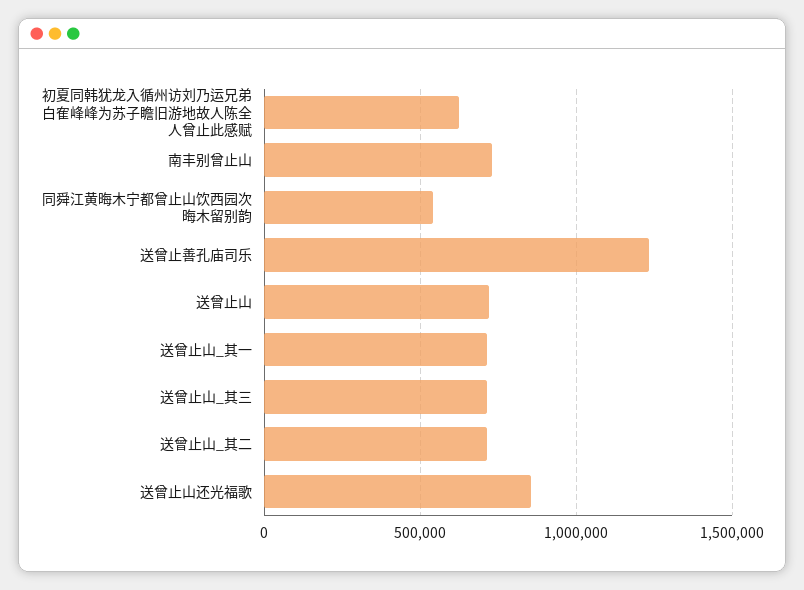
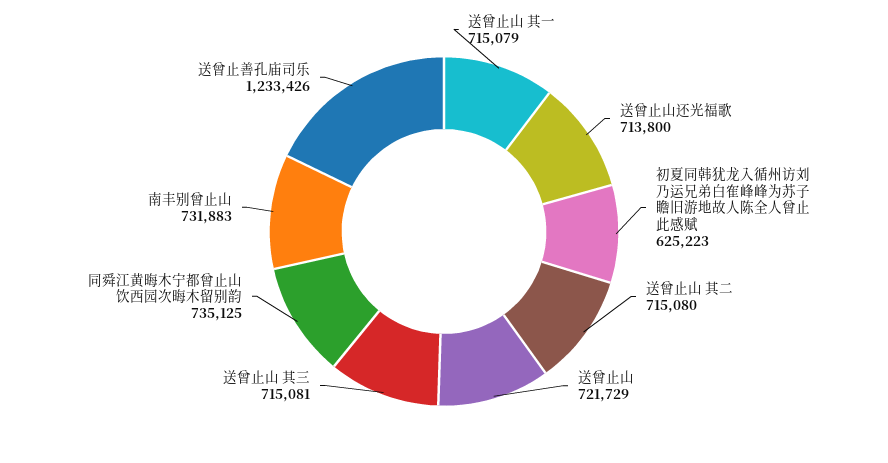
同舜江黄晦木宁都曾止山饮西园次晦木留别韵: 550000 -> 735125
送曾止山还光福歌: 850000 -> 713800

